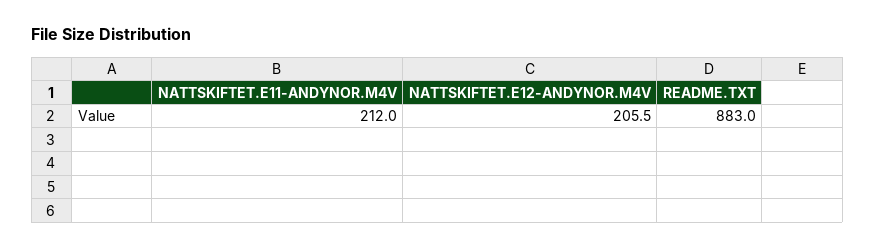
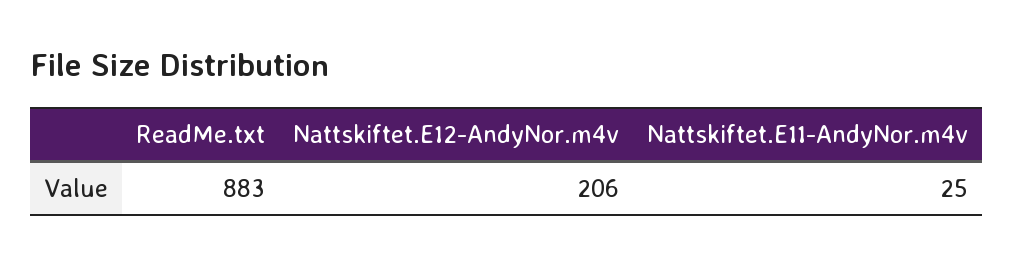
NATTSKIFTET.E11-ANDYNOR.M4V: 212 -> 25

